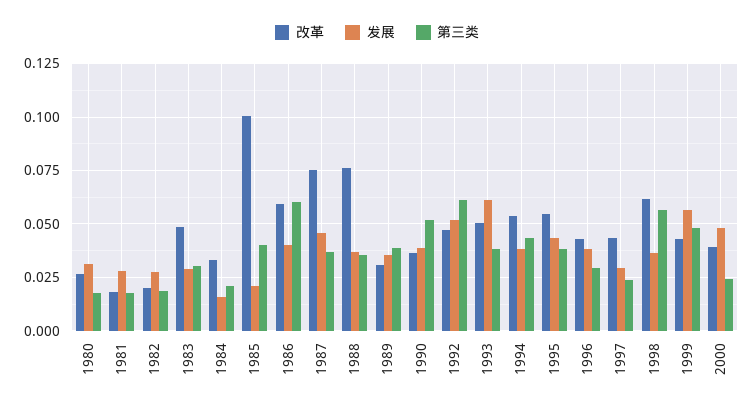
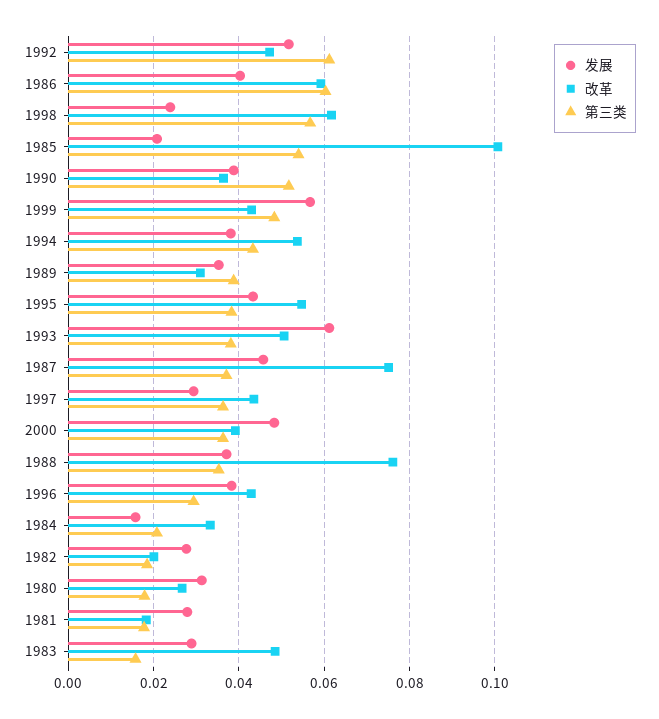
第三类, 1983: 0.03 -> 0.016
第三类, 1985: 0.04 -> 0.054
第三类, 1997: 0.025 -> 0.036
发展, 1998: 0.035 -> 0.024
第三类, 2000: 0.025 -> 0.036

